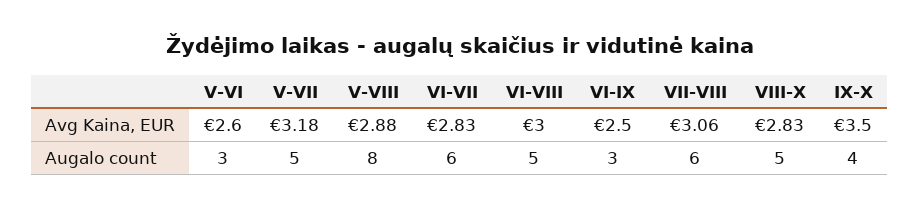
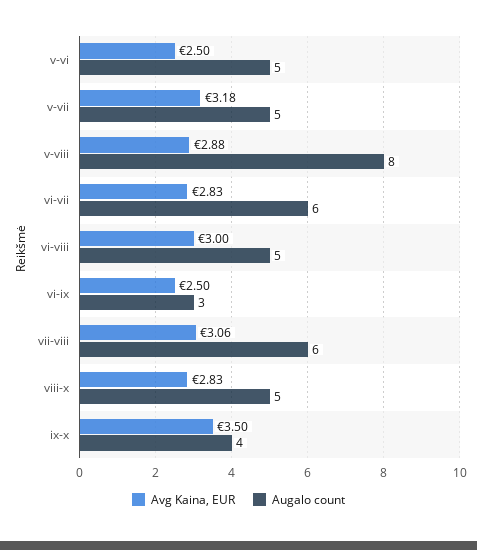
Avg Kaina, EUR, V-VI: 2.6 -> 2.5
Augalo count, V-VI: 3 -> 5

